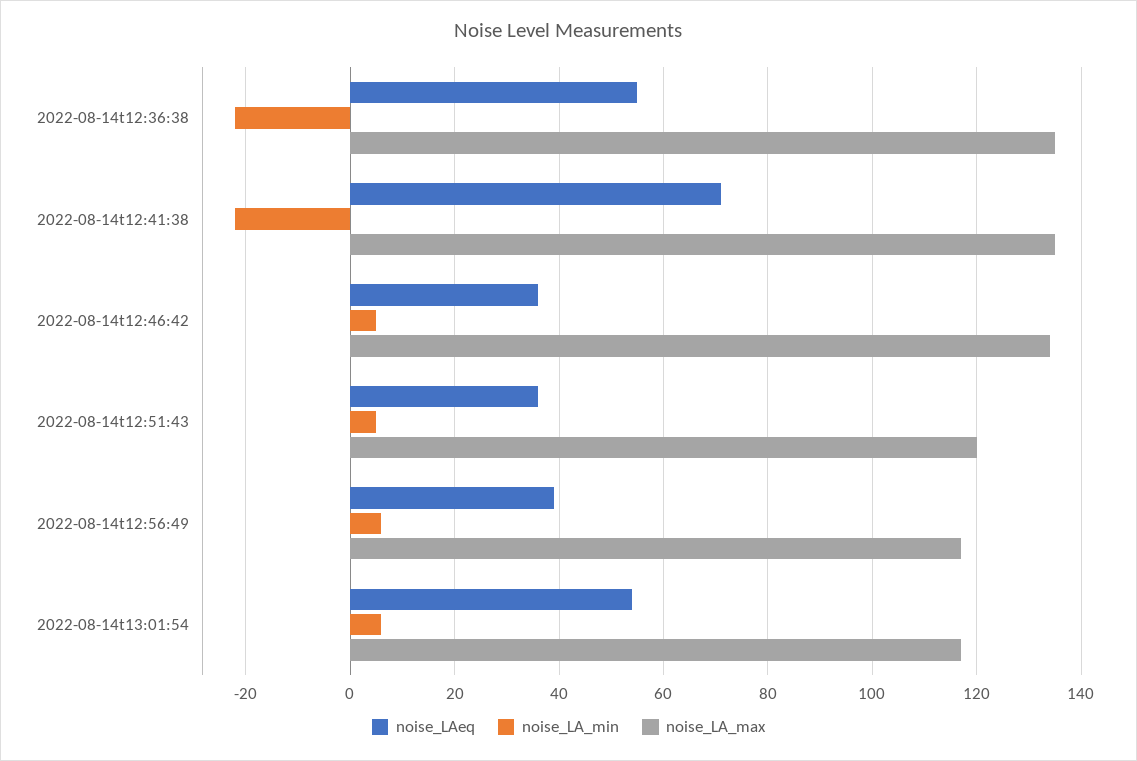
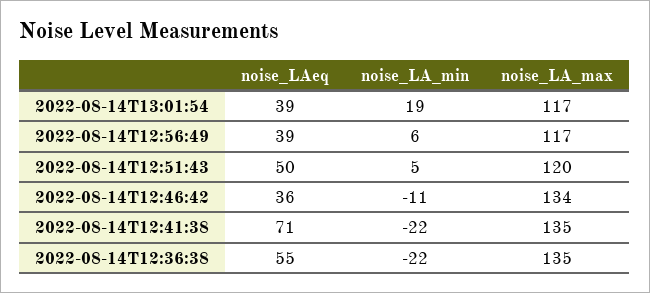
noise_LA_min, 2022-08-14t12:46:42: 5 -> -11
noise_LAeq, 2022-08-14t12:51:43: 35 -> 50
noise_LAeq, 2022-08-14t13:01:54: 55 -> 39
noise_LA_min, 2022-08-14t13:01:54: 5 -> 19

